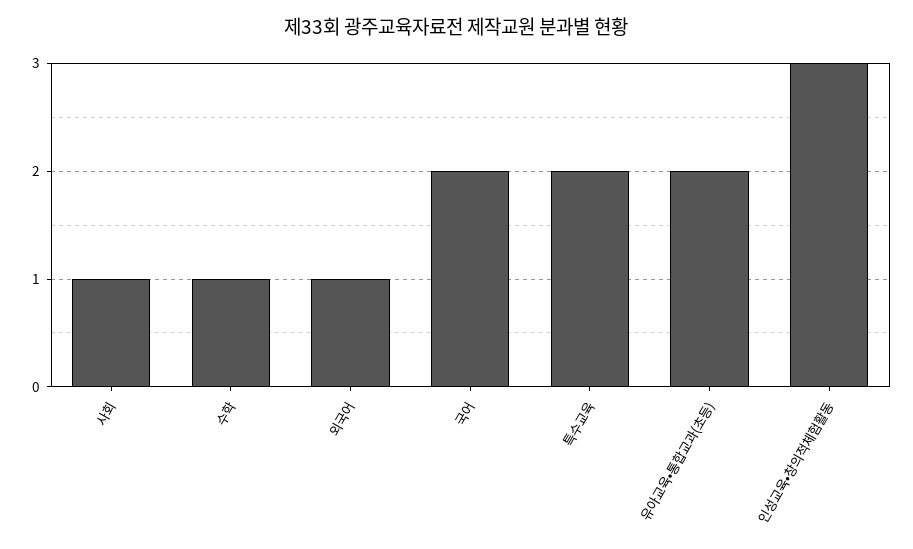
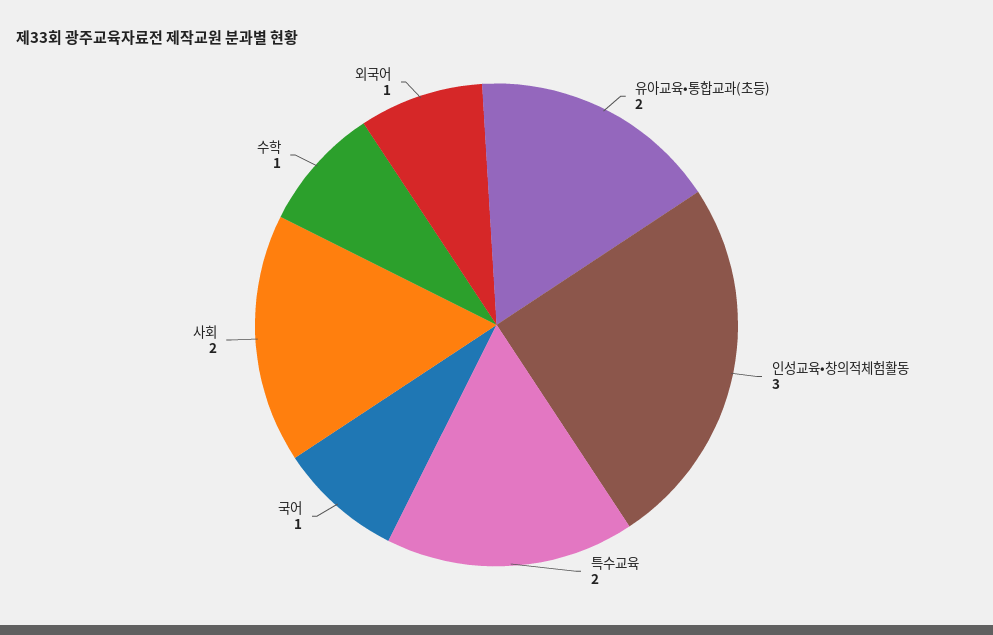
사회: 1 -> 2
국어: 2 -> 1

